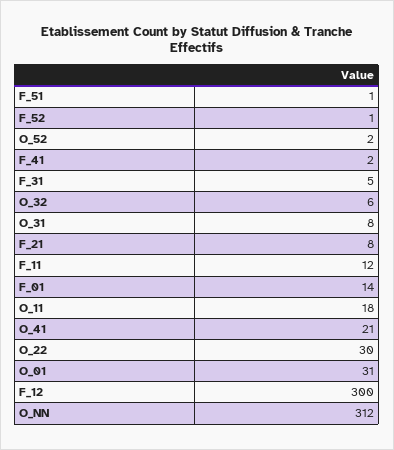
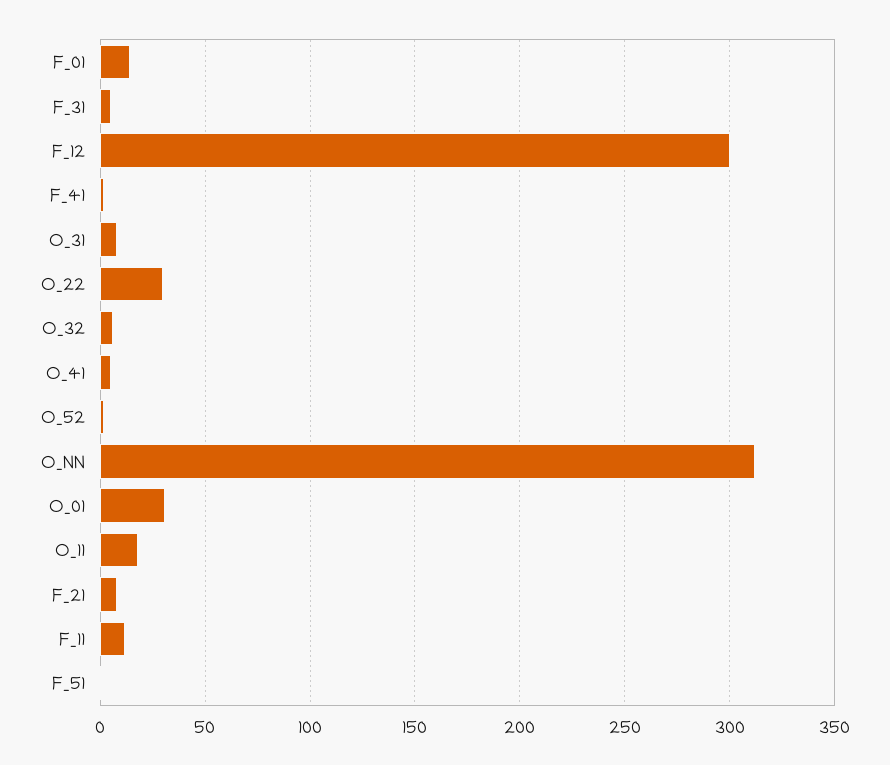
F_52: 1 -> none
O_41: 21 -> 5

